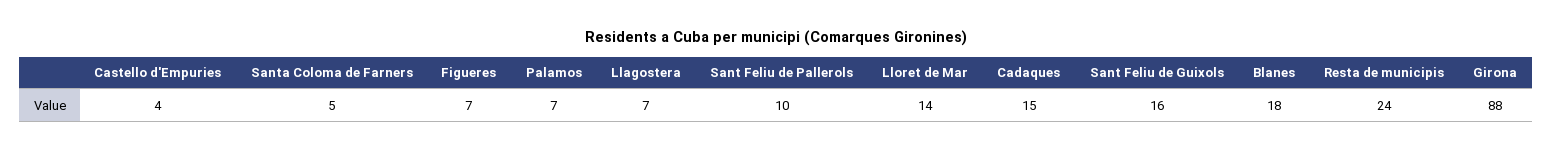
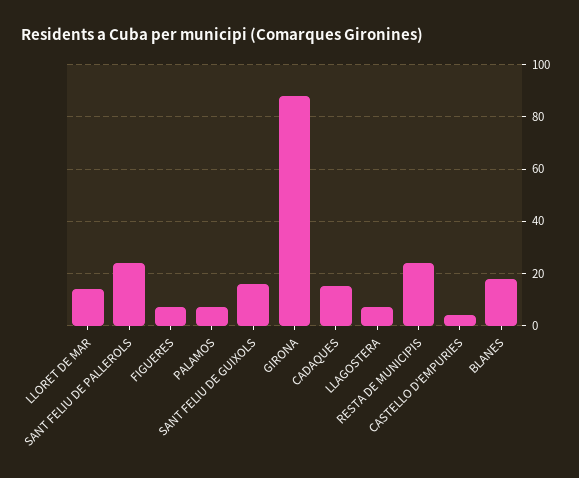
Santa Coloma de Farners: 5 -> none
Sant Feliu de Pallerols: 10 -> 25

